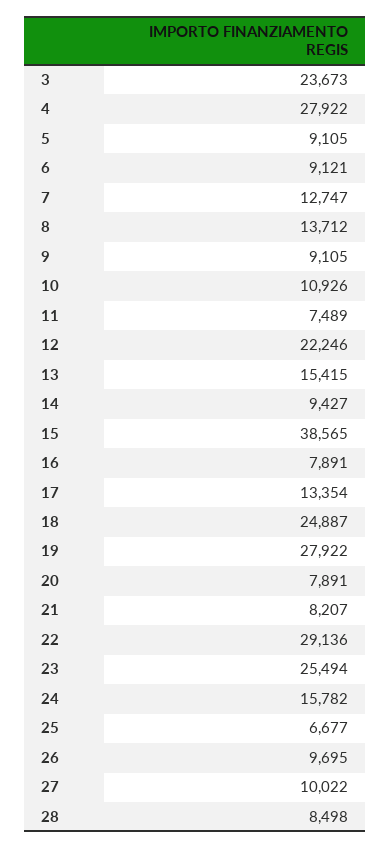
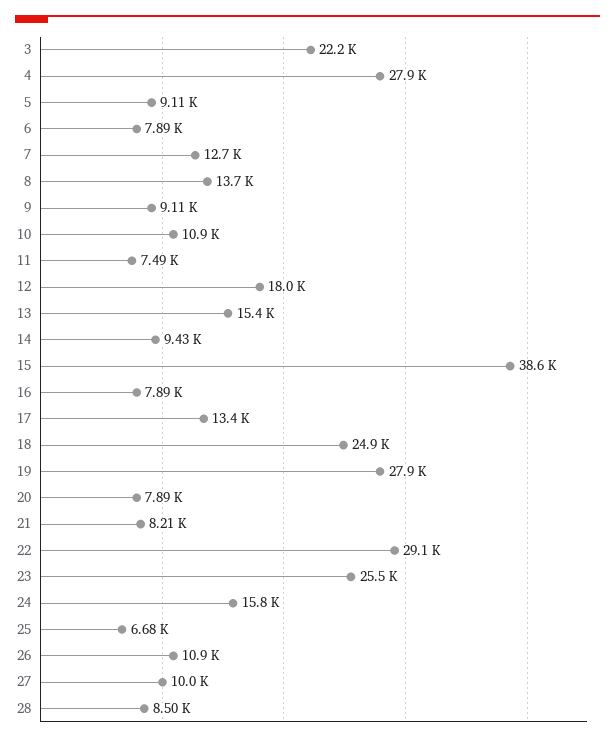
3: 23673 -> 22200
6: 9121 -> 7890
12: 22246 -> 18000
26: 9695 -> 10900

